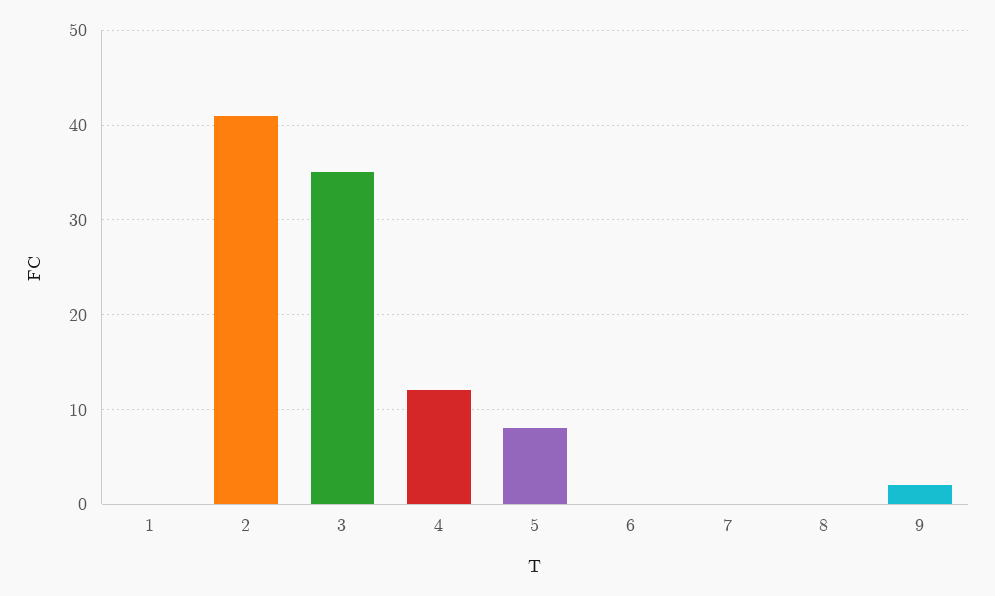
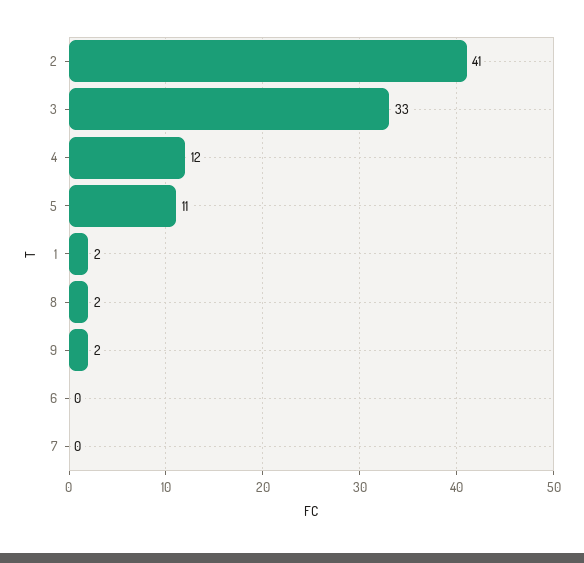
1: 0 -> 2
3: 35 -> 33
5: 8 -> 11
8: 0 -> 2

